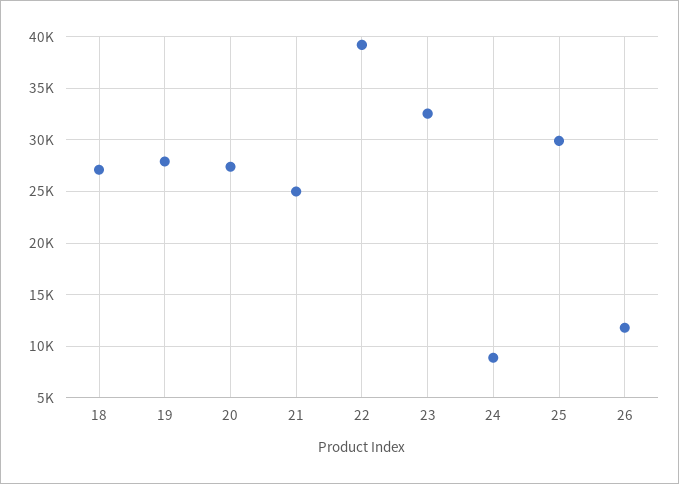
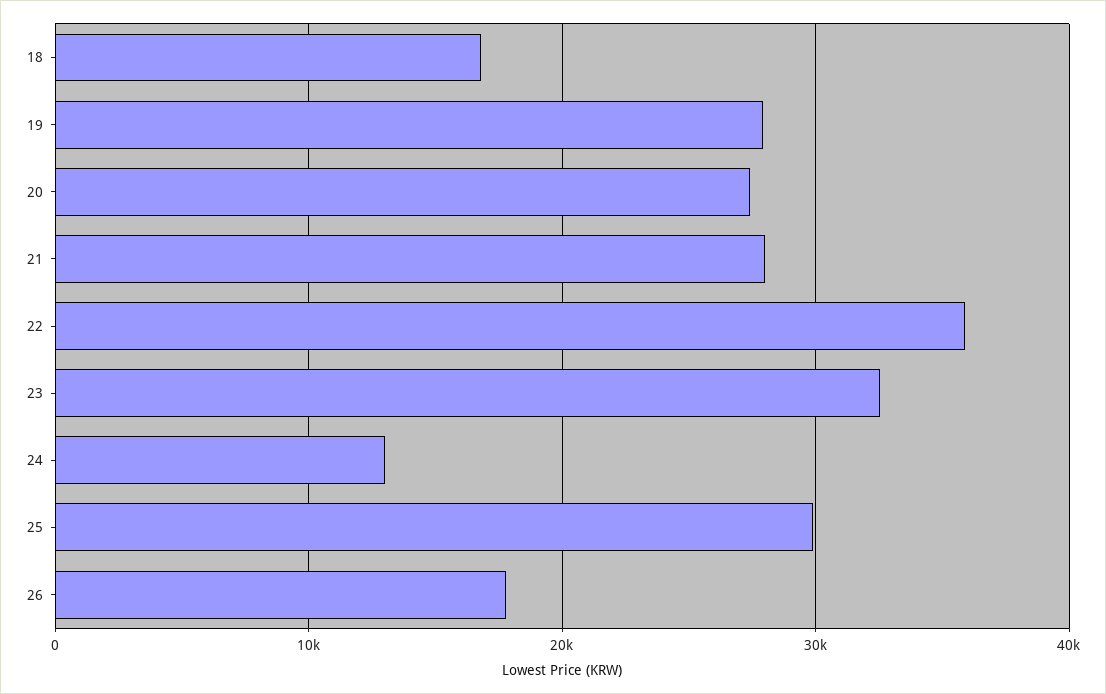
18: 27000 -> 17000
21: 25000 -> 28000
22: 39000 -> 36000
24: 9000 -> 13000
26: 12000 -> 18000

